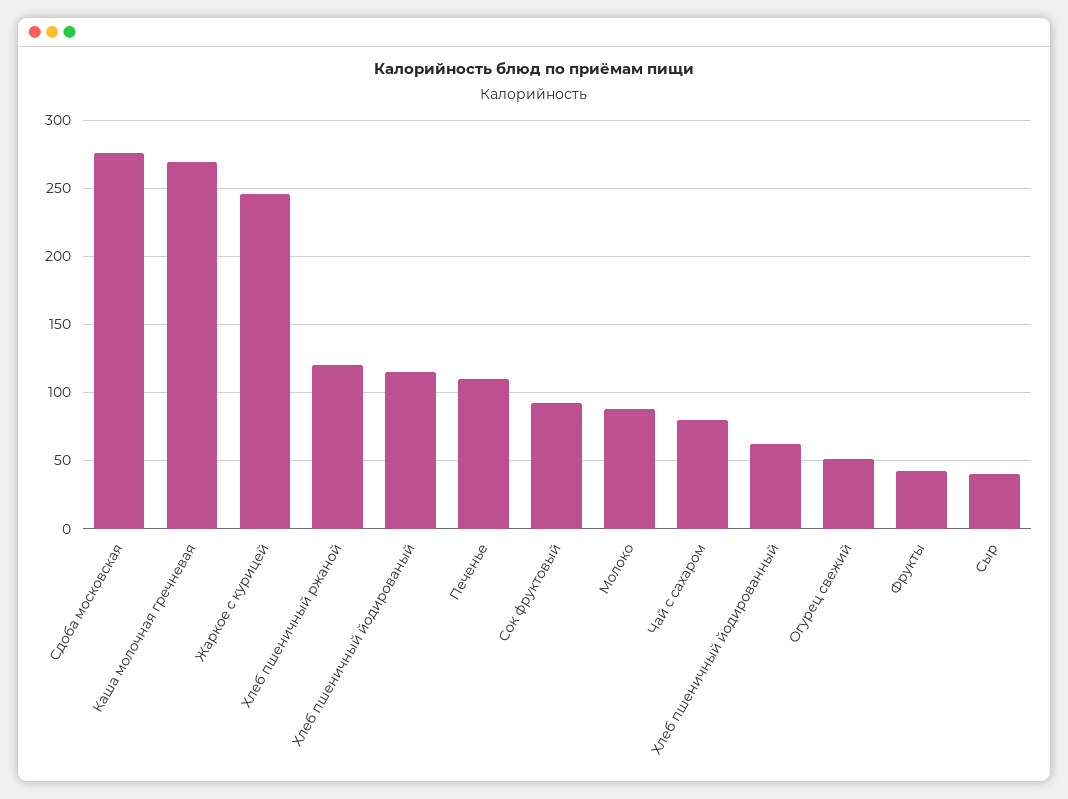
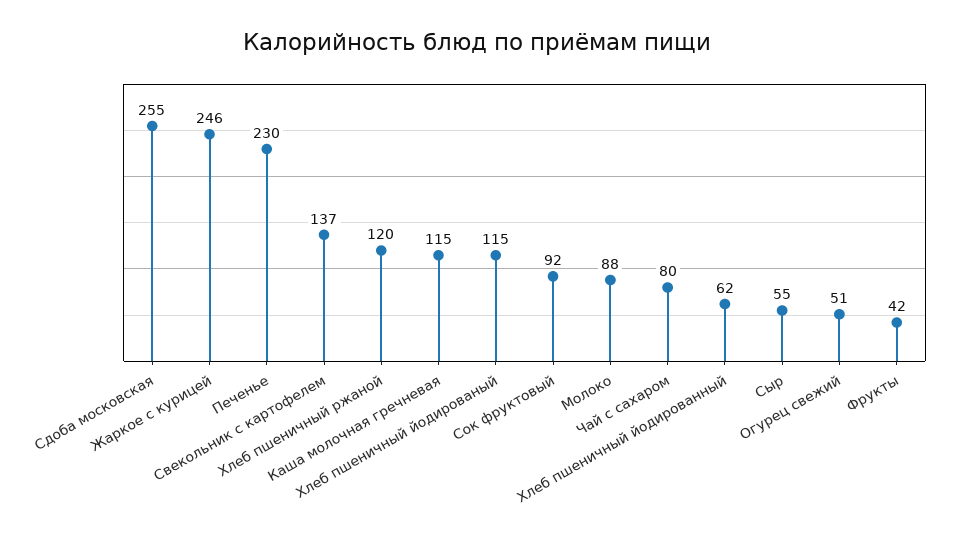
Сдоба московская: 275 -> 255
Каша молочная гречневая: 270 -> 115
Печенье: 110 -> 230
Сыр: 40 -> 55
Свекольник с картофелем: none -> 137

